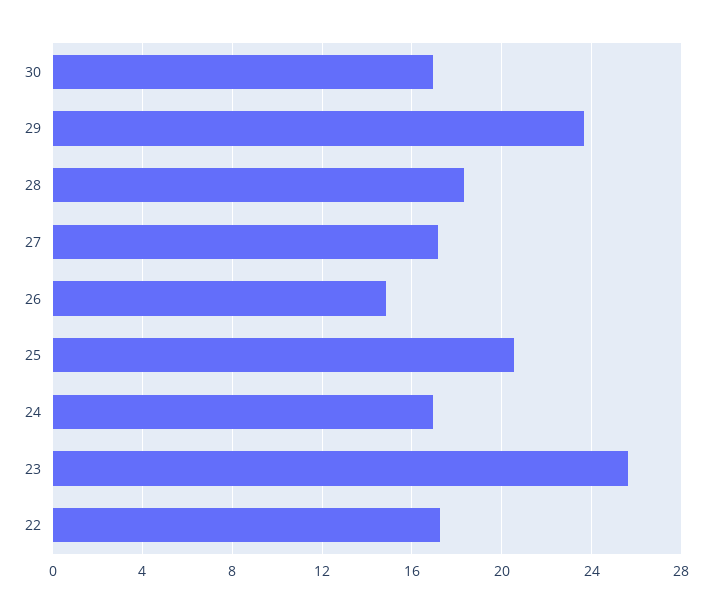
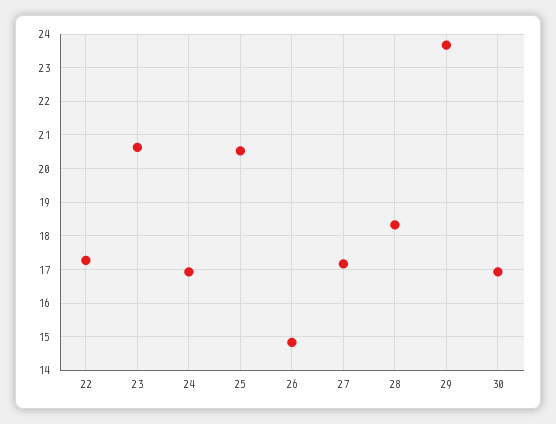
23: 25.5 -> 20.6

